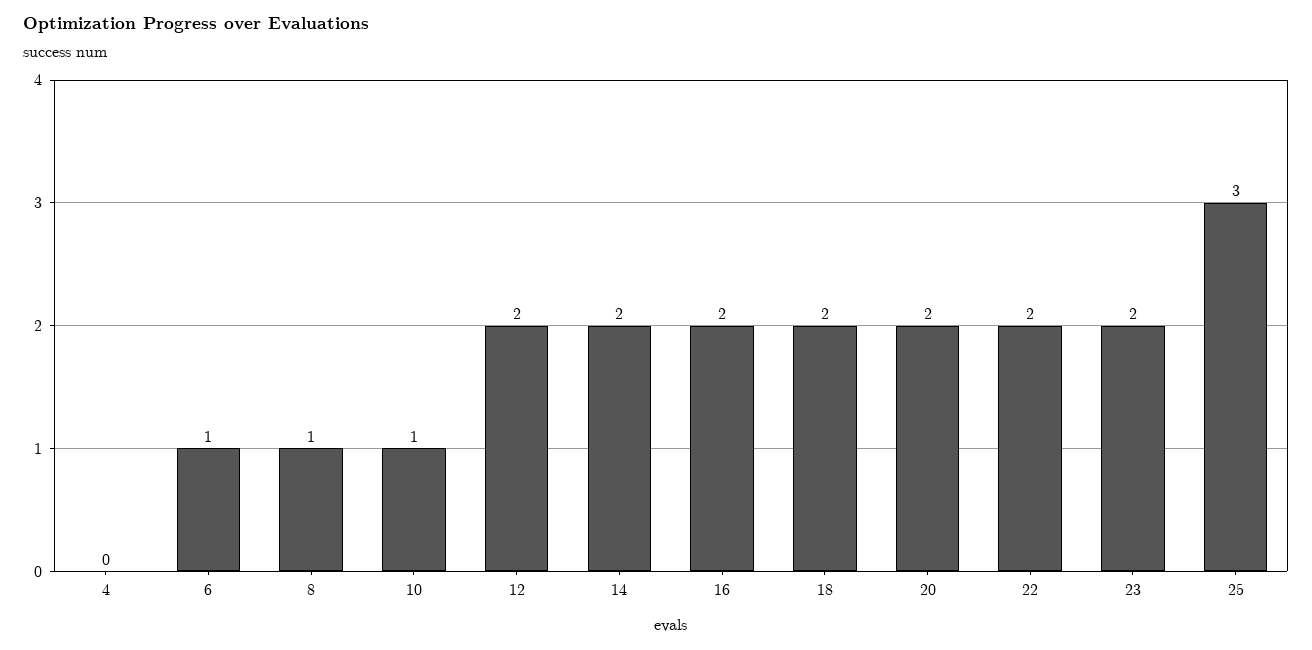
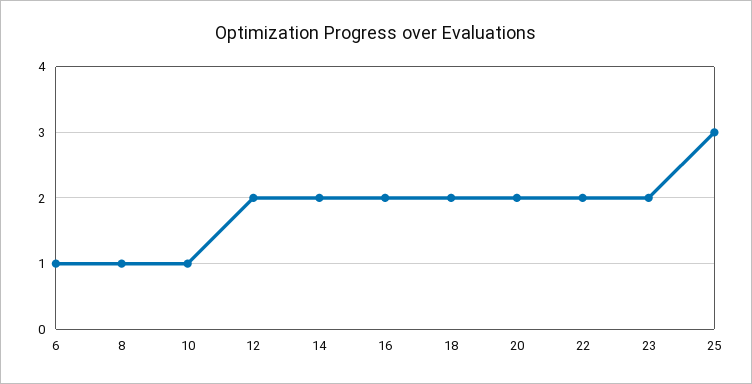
4: 0 -> none

